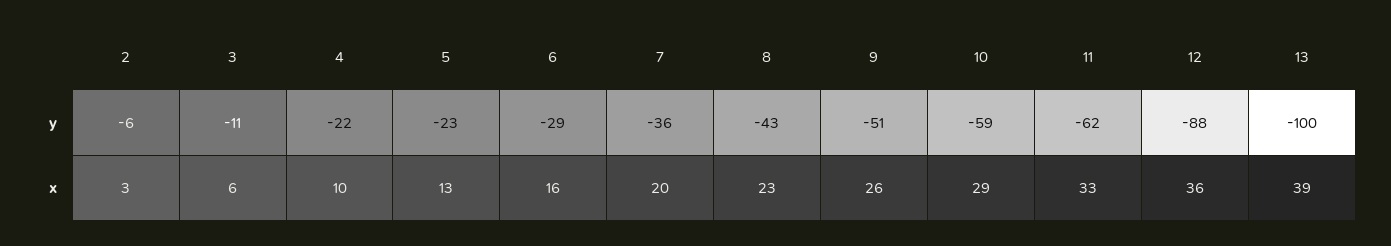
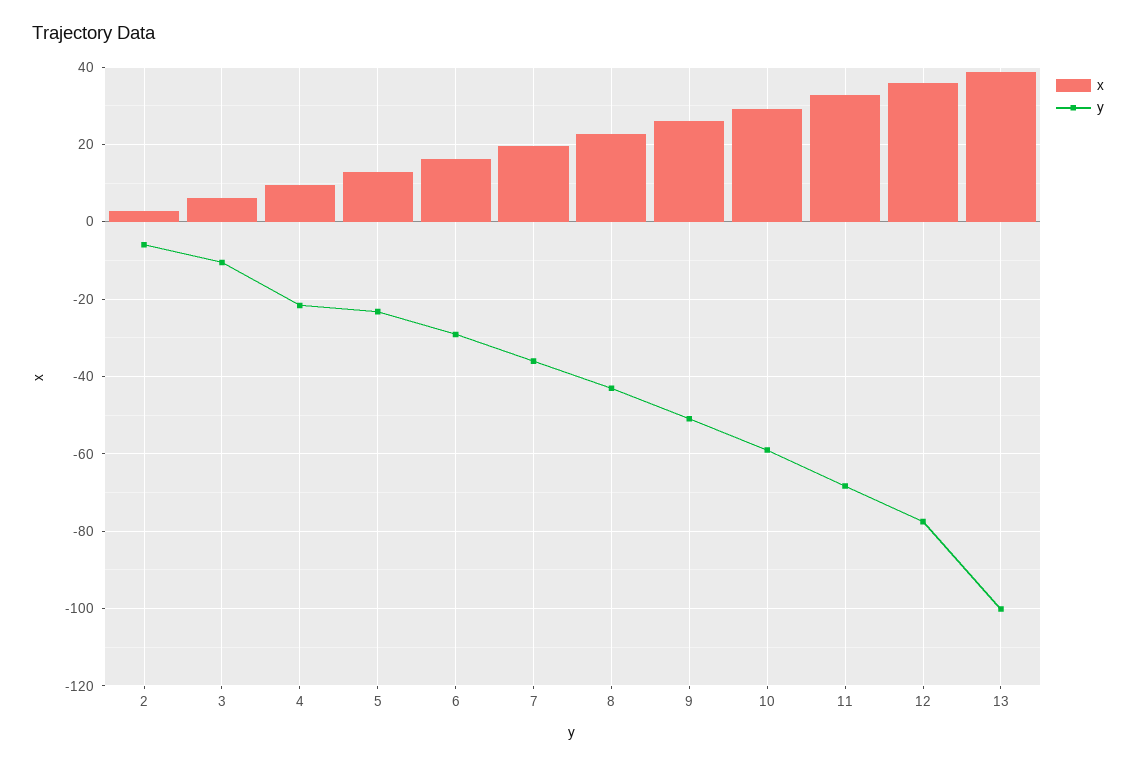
y, 11: -62 -> -68
y, 12: -88 -> -78

